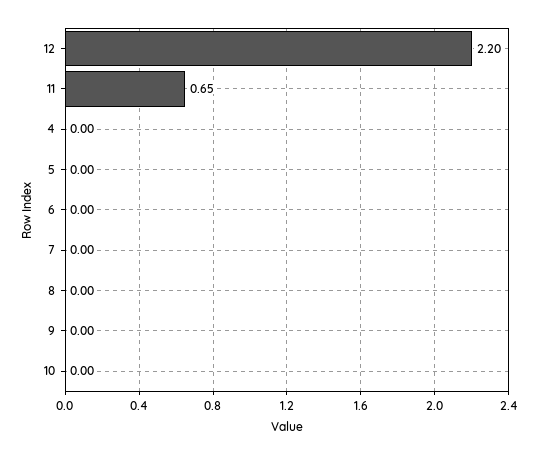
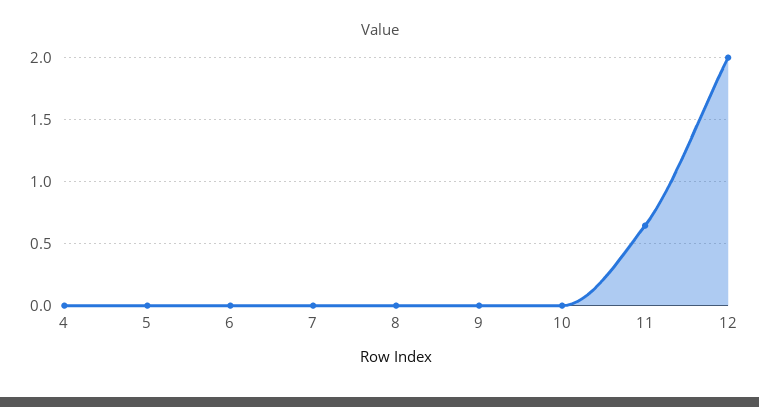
12: 2.2 -> 2

